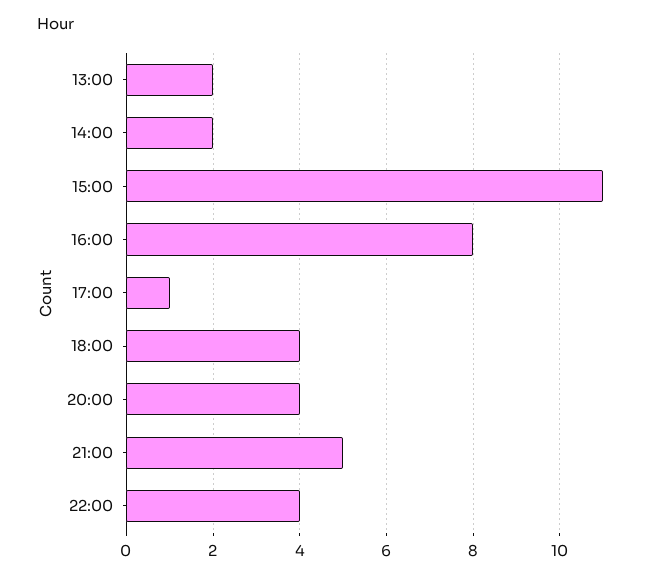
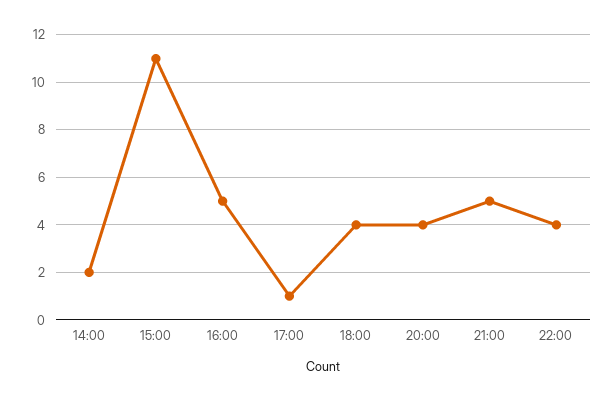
13:00: 2 -> none
16:00: 8 -> 5

